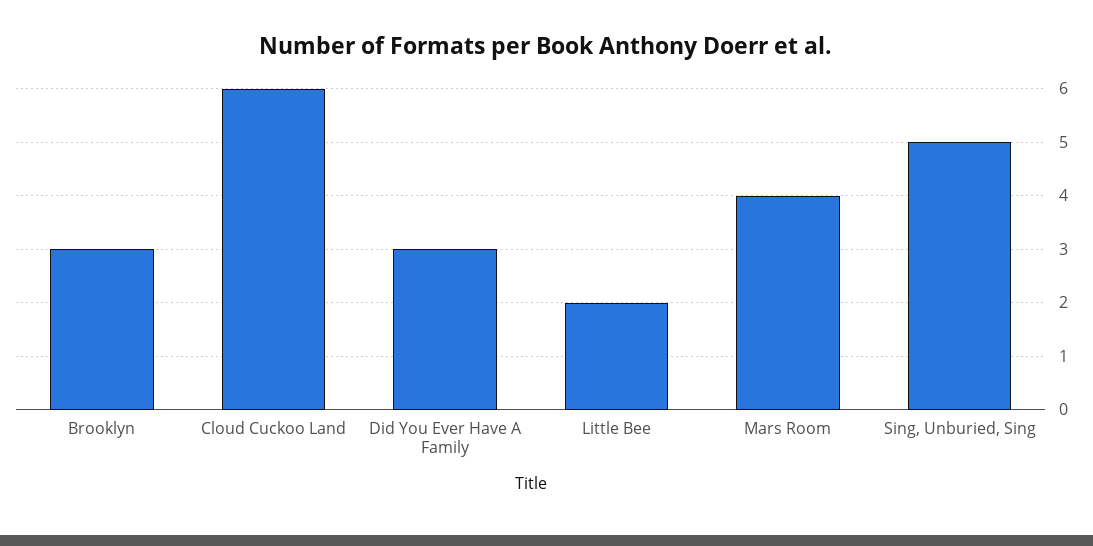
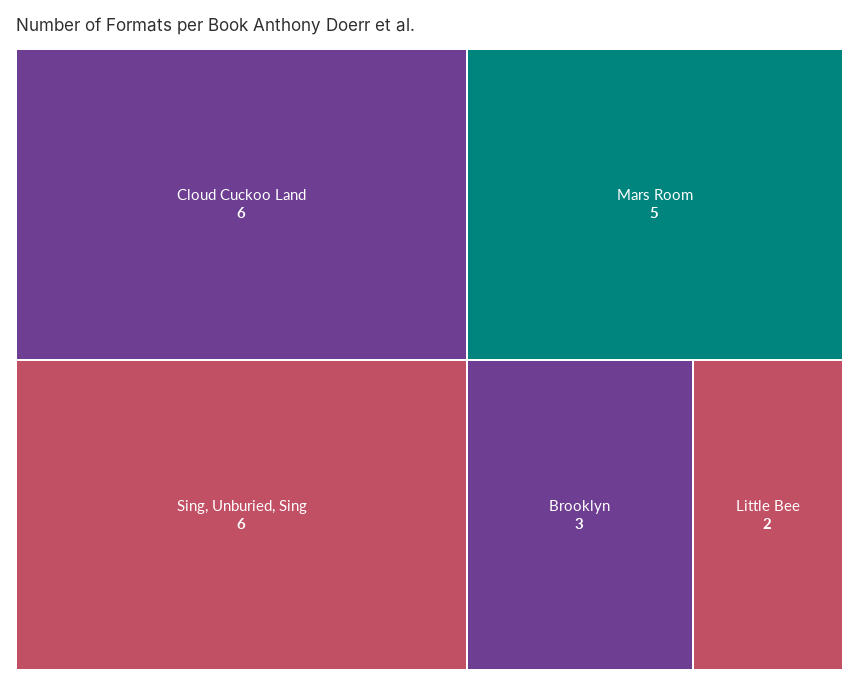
Did You Ever Have A Family: 3 -> none
Mars Room: 4 -> 5
Sing, Unburied, Sing: 5 -> 6

